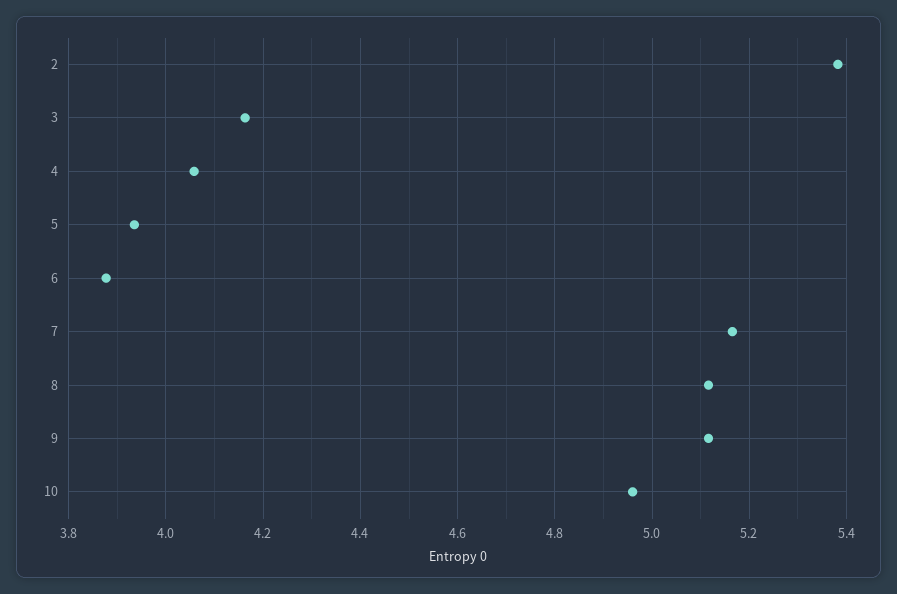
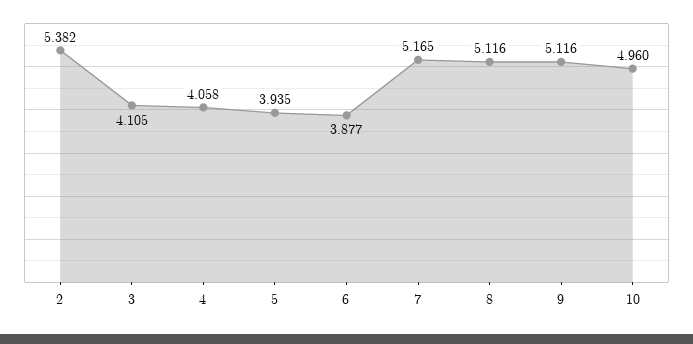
3: 4.16 -> 4.105

